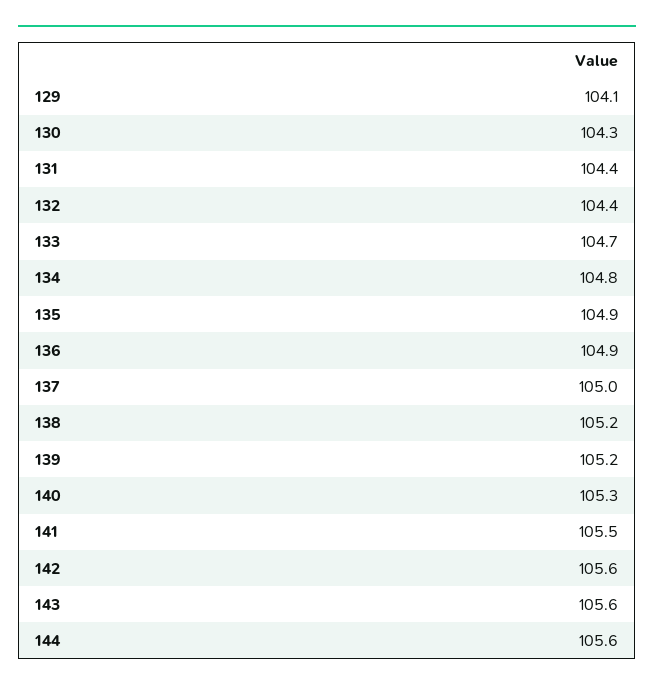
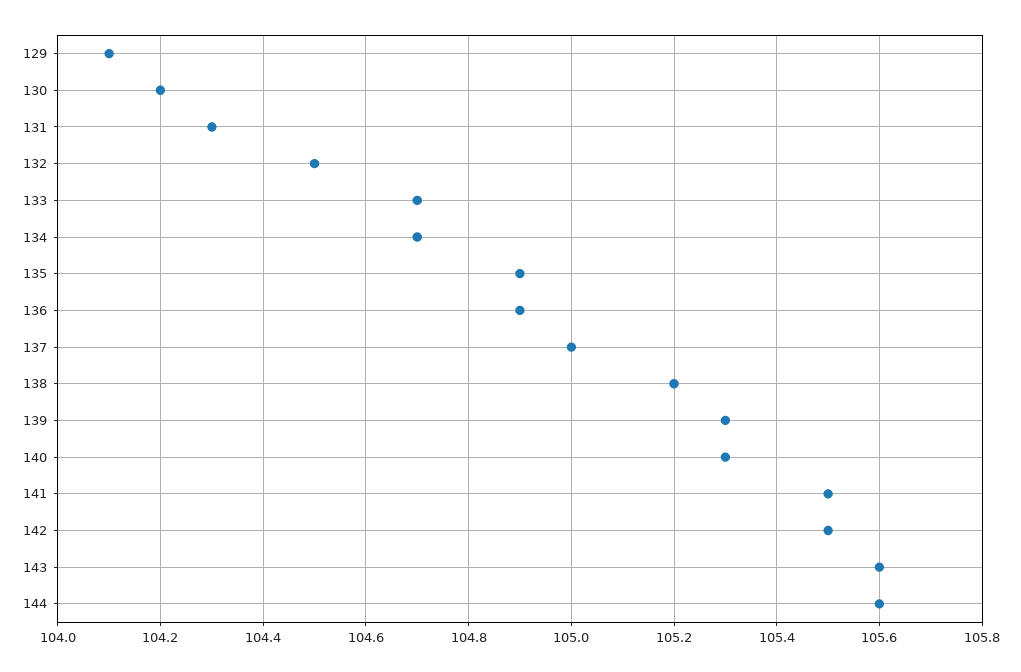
130: 104.3 -> 104.2
131: 104.4 -> 104.3
132: 104.4 -> 104.5
134: 104.8 -> 104.7
139: 105.2 -> 105.3
142: 105.6 -> 105.5

